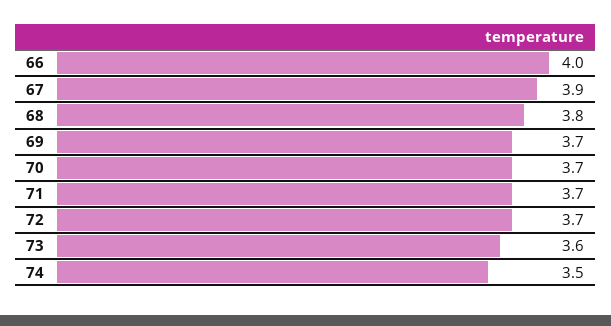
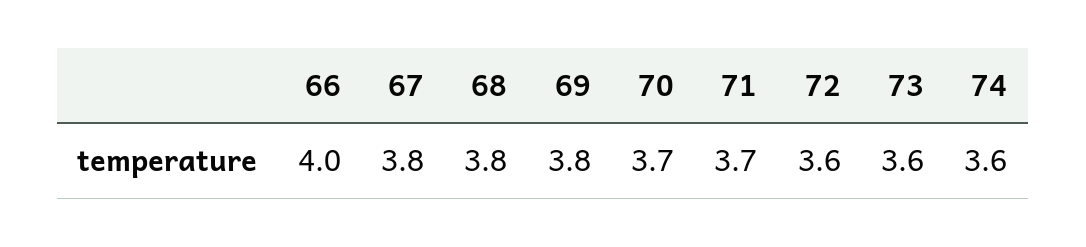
67: 3.9 -> 3.8
69: 3.7 -> 3.8
72: 3.7 -> 3.6
74: 3.5 -> 3.6

